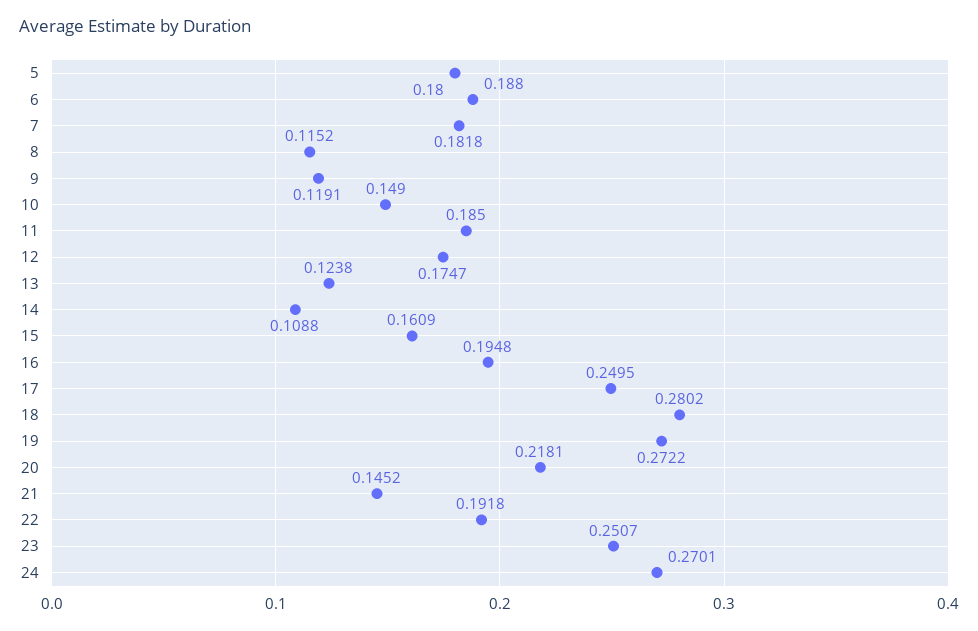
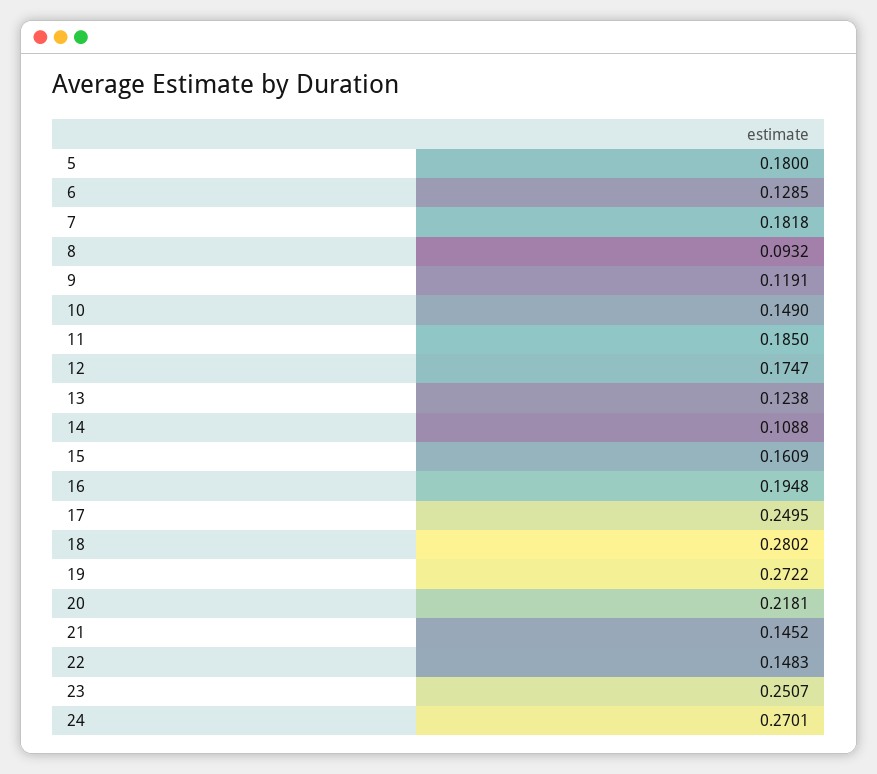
6: 0.188 -> 0.1285
8: 0.1152 -> 0.0932
22: 0.1918 -> 0.1483

